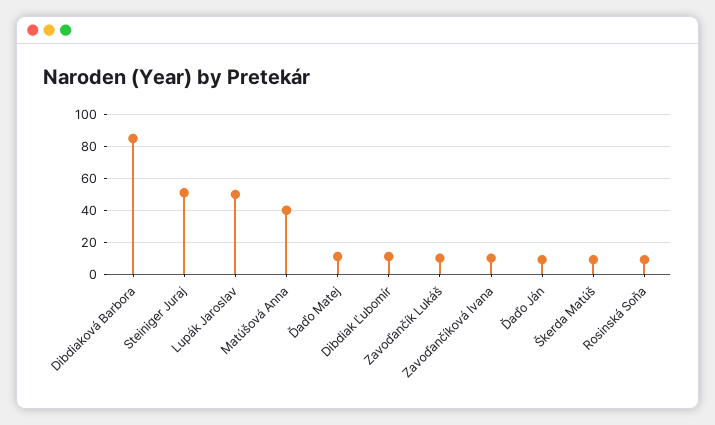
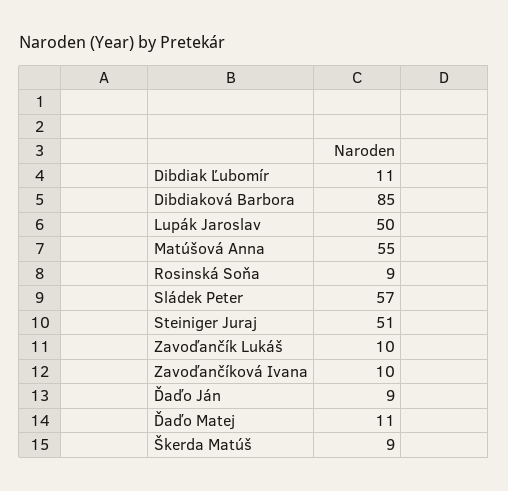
Matúšová Anna: 40 -> 55
Sládek Peter: none -> 57

